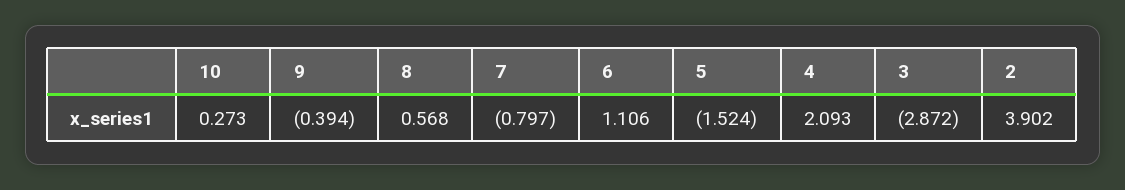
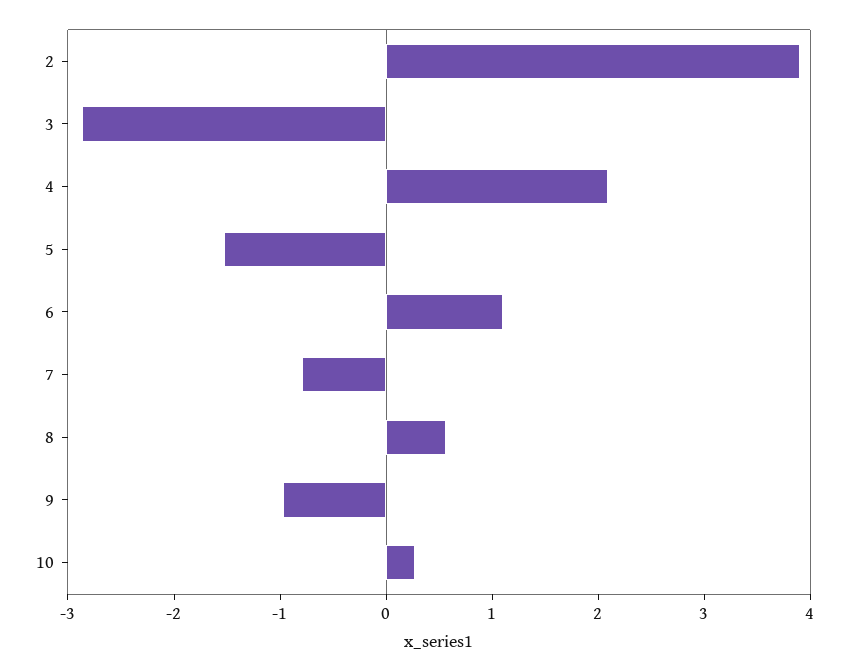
9: -0.394 -> -1

